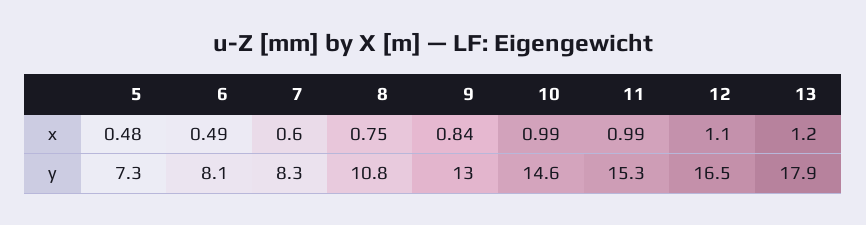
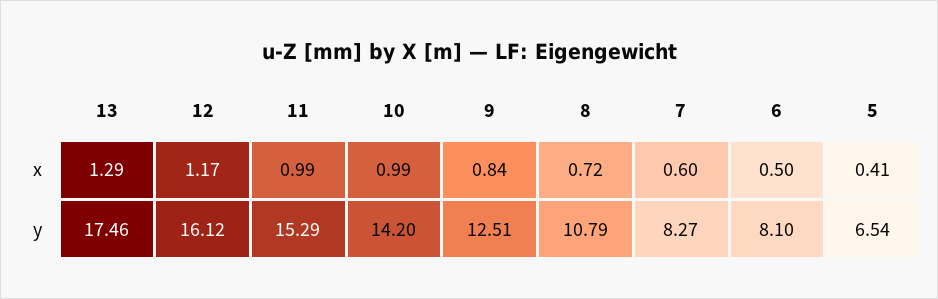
5, x: 0.48 -> 0.41
6, x: 0.49 -> 0.5
8, x: 0.75 -> 0.72
12, x: 1.1 -> 1.17
13, x: 1.2 -> 1.29
5, y: 7.3 -> 6.54
9, y: 13 -> 12.51
10, y: 14.6 -> 14.2
12, y: 16.5 -> 16.12
13, y: 17.9 -> 17.46

